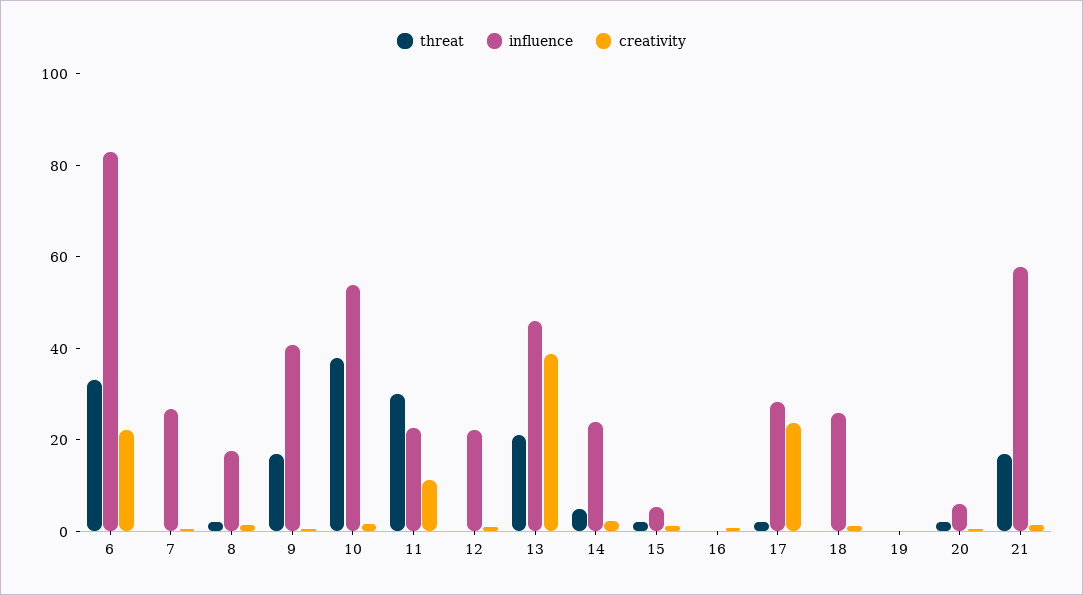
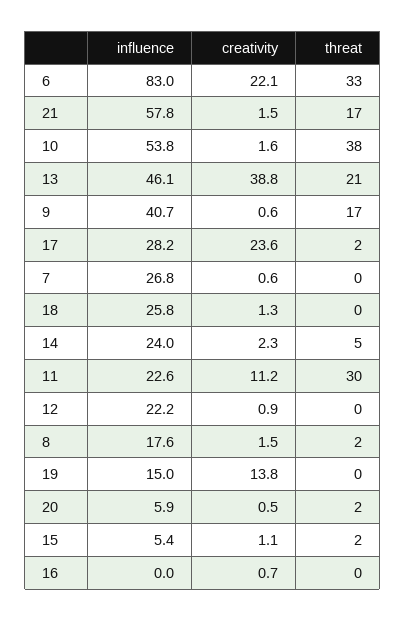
influence, 19: 0 -> 15
creativity, 19: 0 -> 13.8

